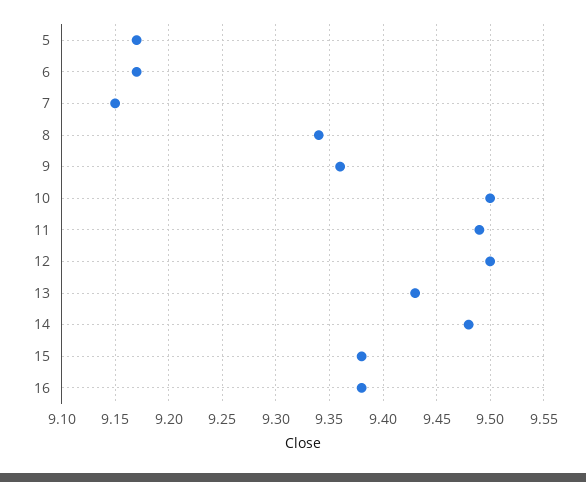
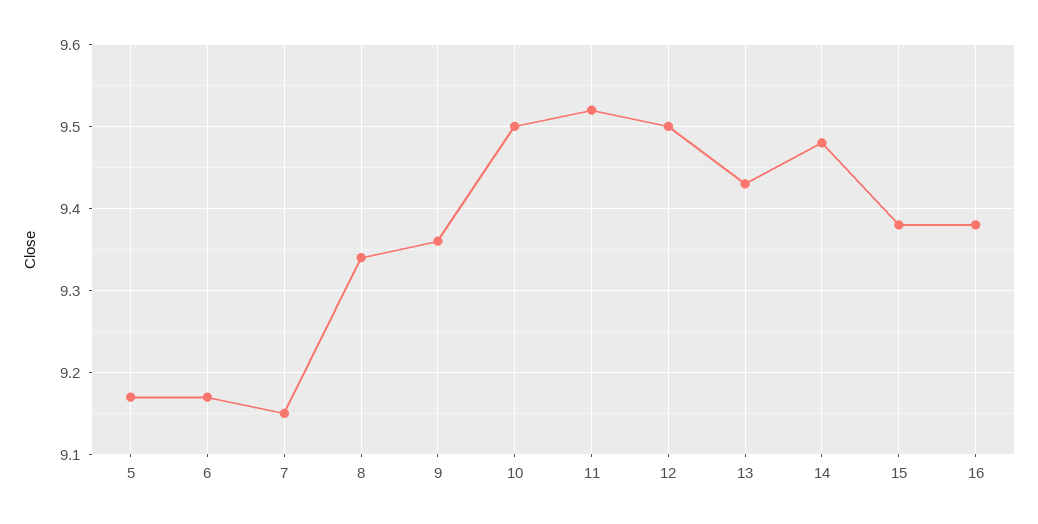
11: 9.49 -> 9.52

